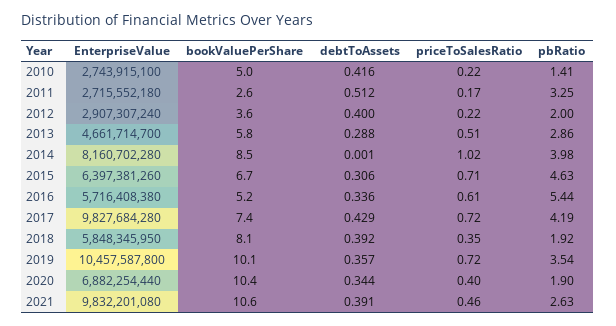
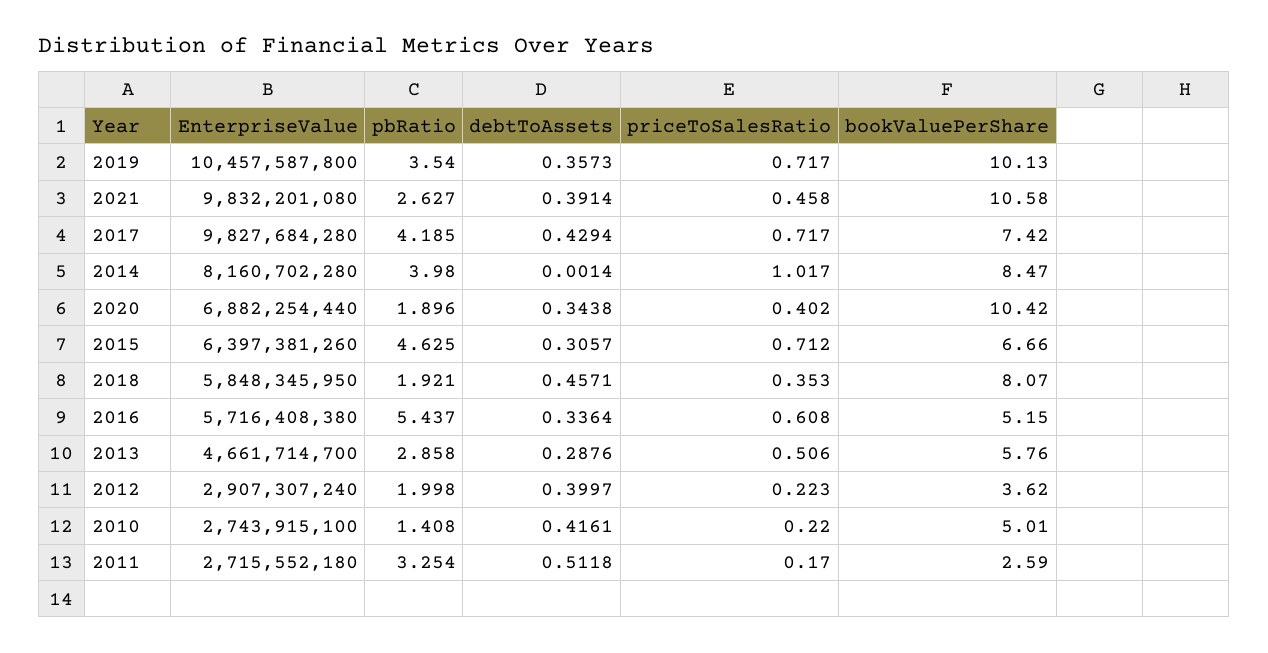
debtToAssets, 2018: 0.392 -> 0.4571

